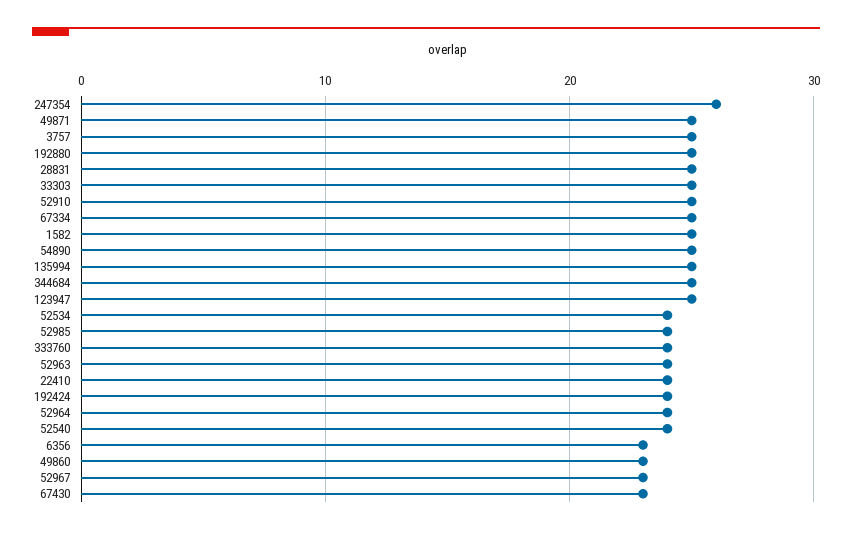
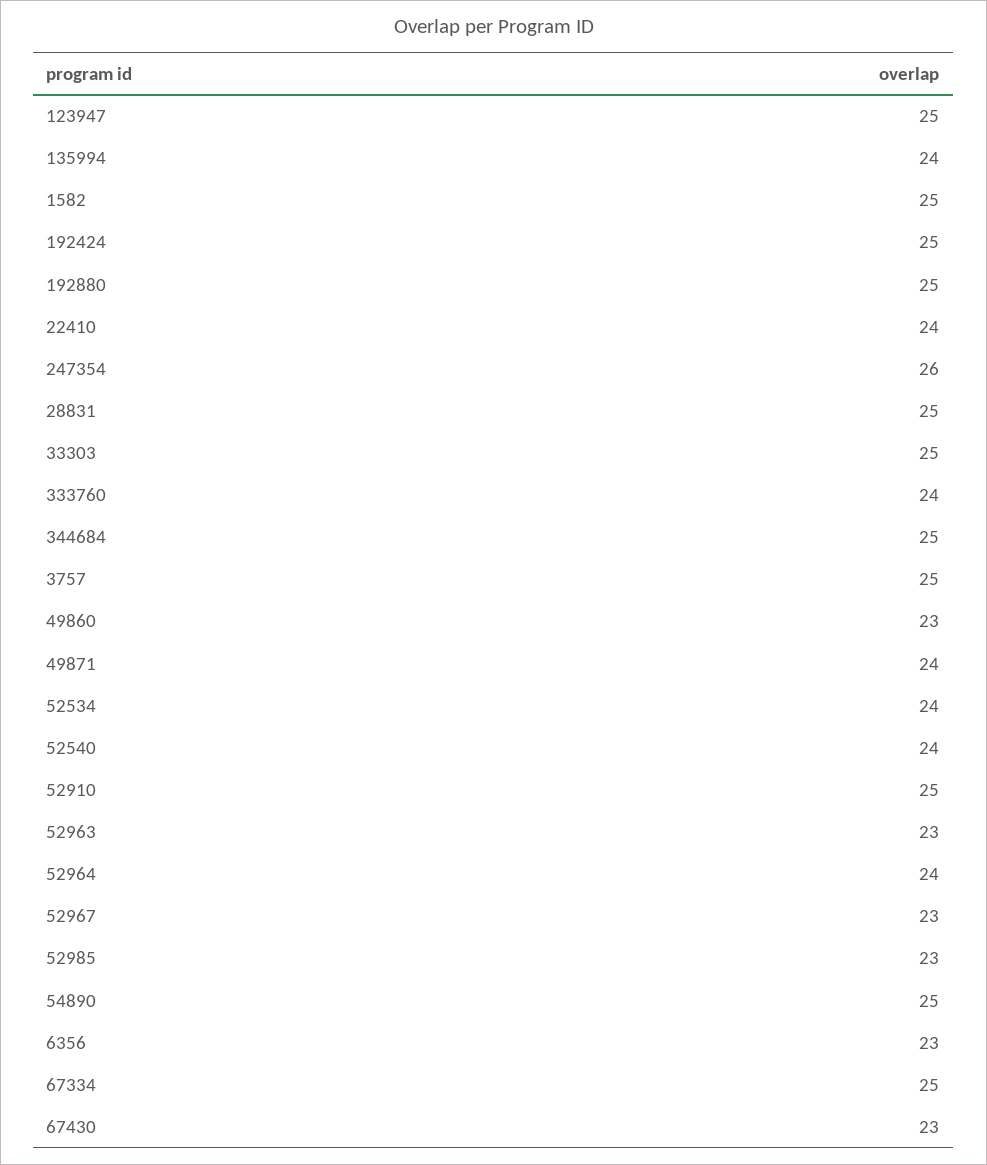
49871: 25 -> 24
135994: 25 -> 24
52985: 24 -> 23
52963: 24 -> 23
192424: 24 -> 25

